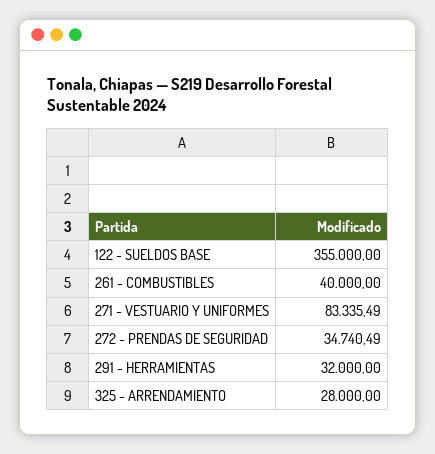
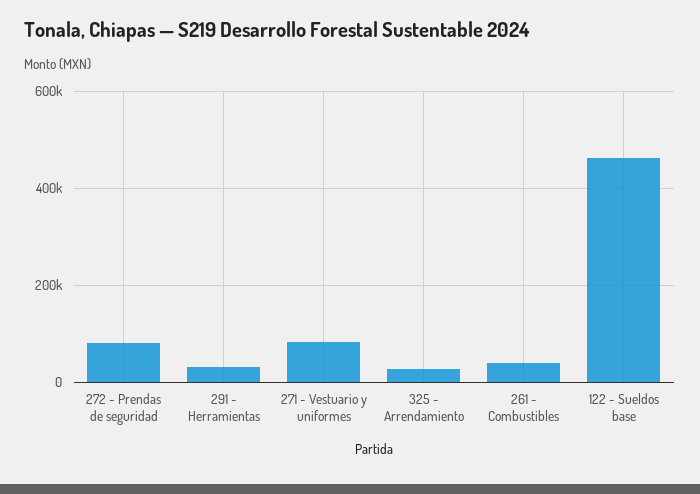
122 - SUELDOS BASE: 355000 -> 460000
272 - PRENDAS DE SEGURIDAD: 34740.49 -> 80000

